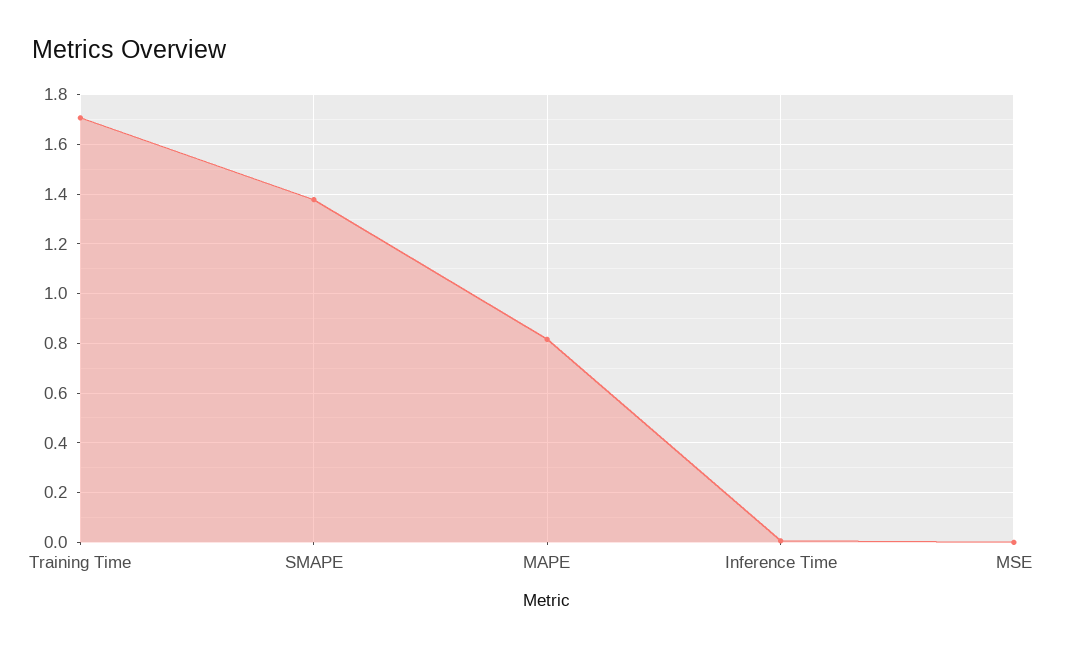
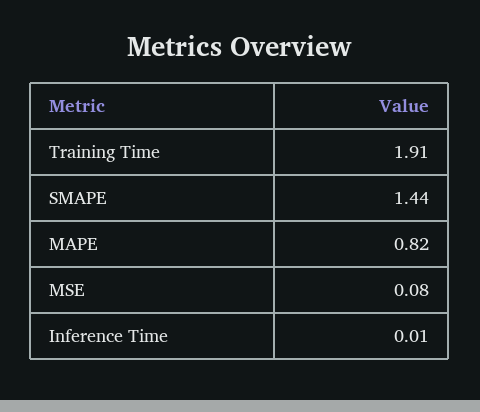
Training Time: 1.7 -> 1.91
SMAPE: 1.375 -> 1.44
MSE: 0 -> 0.08

